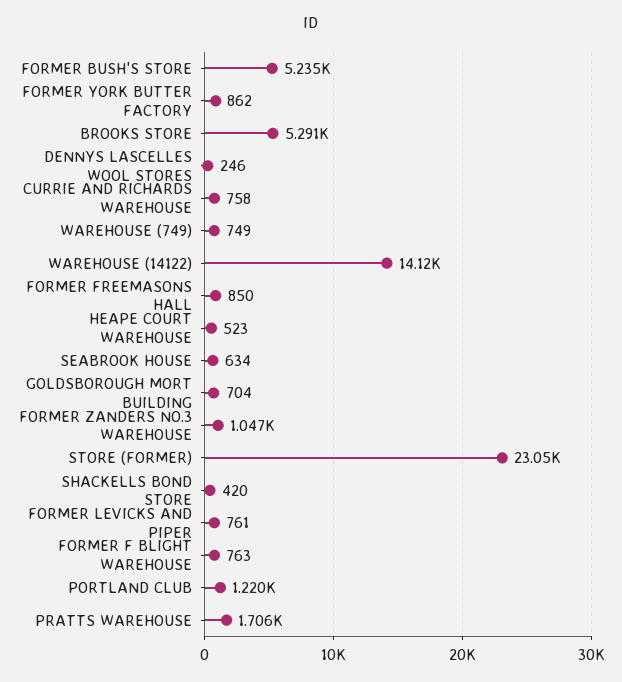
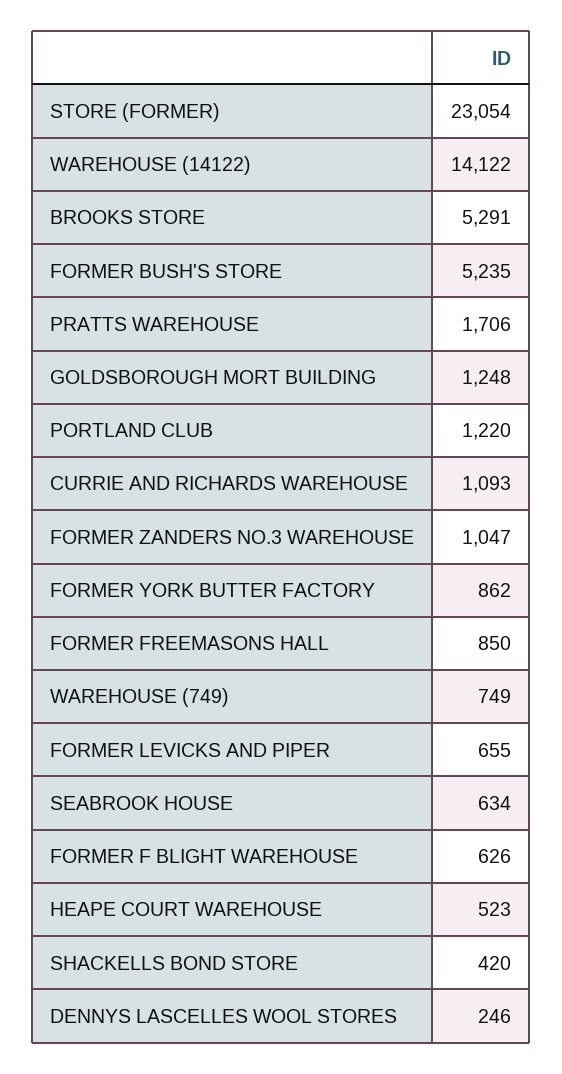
CURRIE AND RICHARDS WAREHOUSE: 758 -> 1093
GOLDSBOROUGH MORT BUILDING: 704 -> 1248
FORMER LEVICKS AND PIPER: 761 -> 655
FORMER F BLIGHT WAREHOUSE: 763 -> 626

